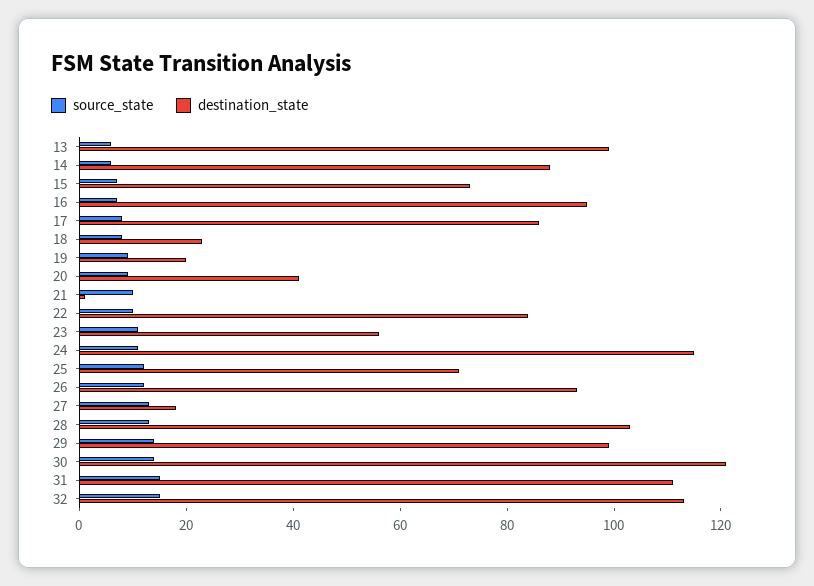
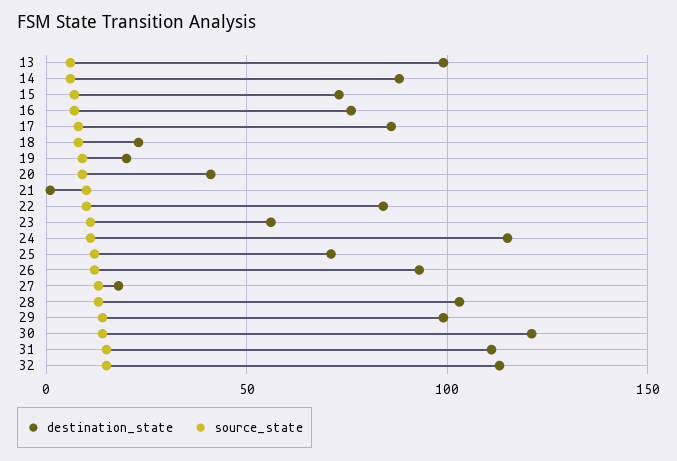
destination_state, 16: 95 -> 75

